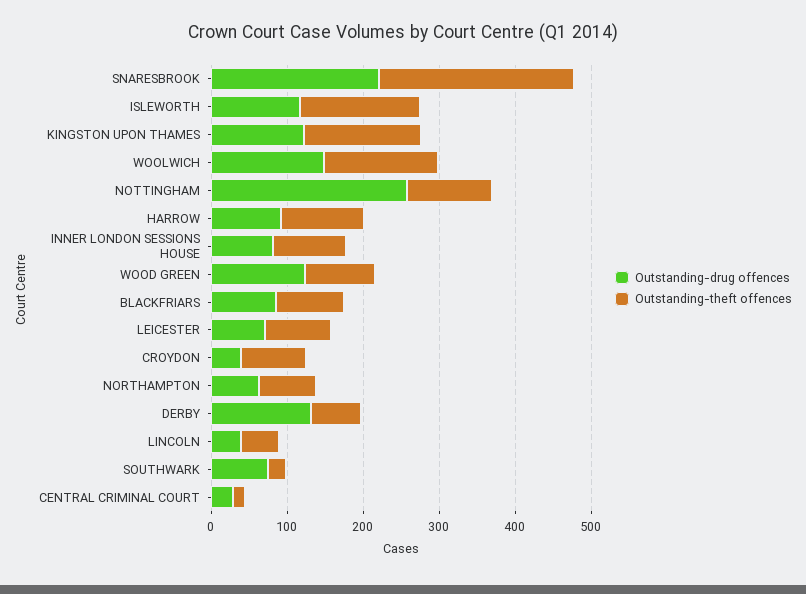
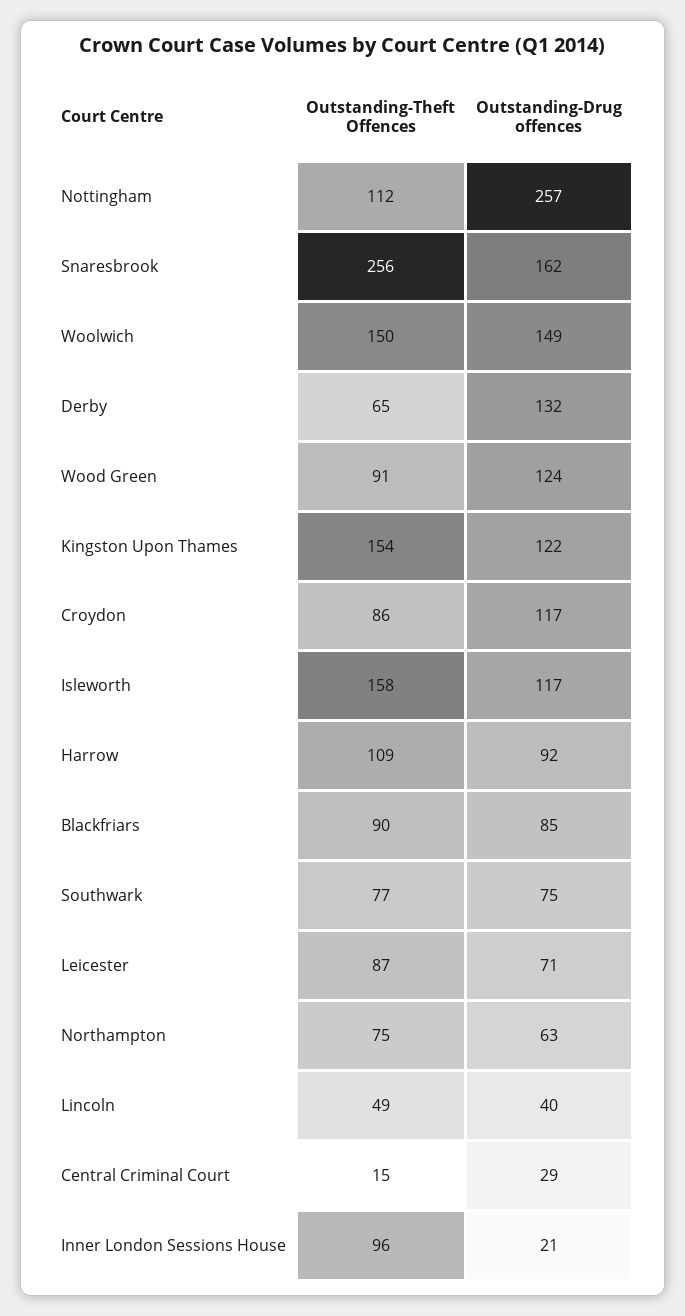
Outstanding-drug offences, SNARESBROOK: 220 -> 162
Outstanding-drug offences, INNER LONDON SESSIONS HOUSE: 80 -> 21
Outstanding-drug offences, CROYDON: 40 -> 117
Outstanding-theft offences, SOUTHWARK: 20 -> 77

